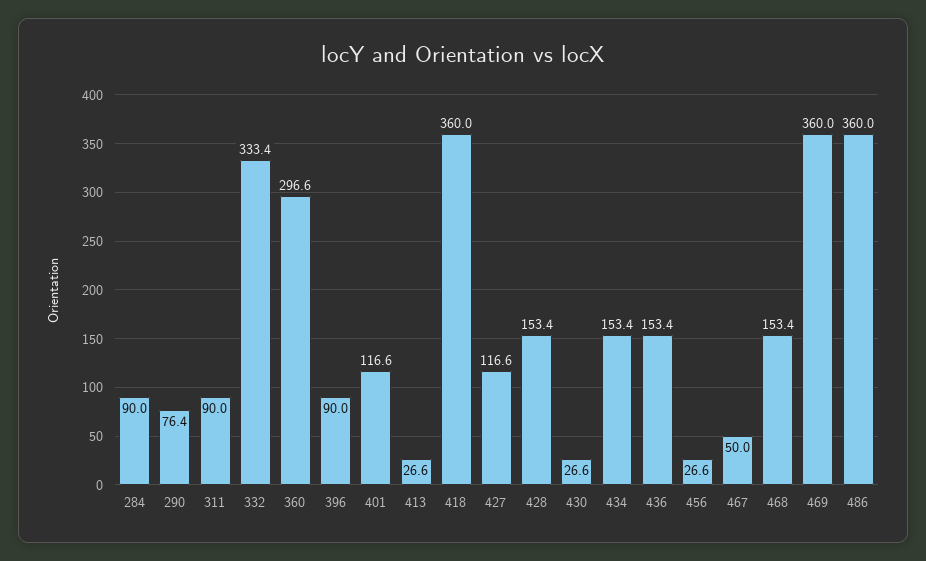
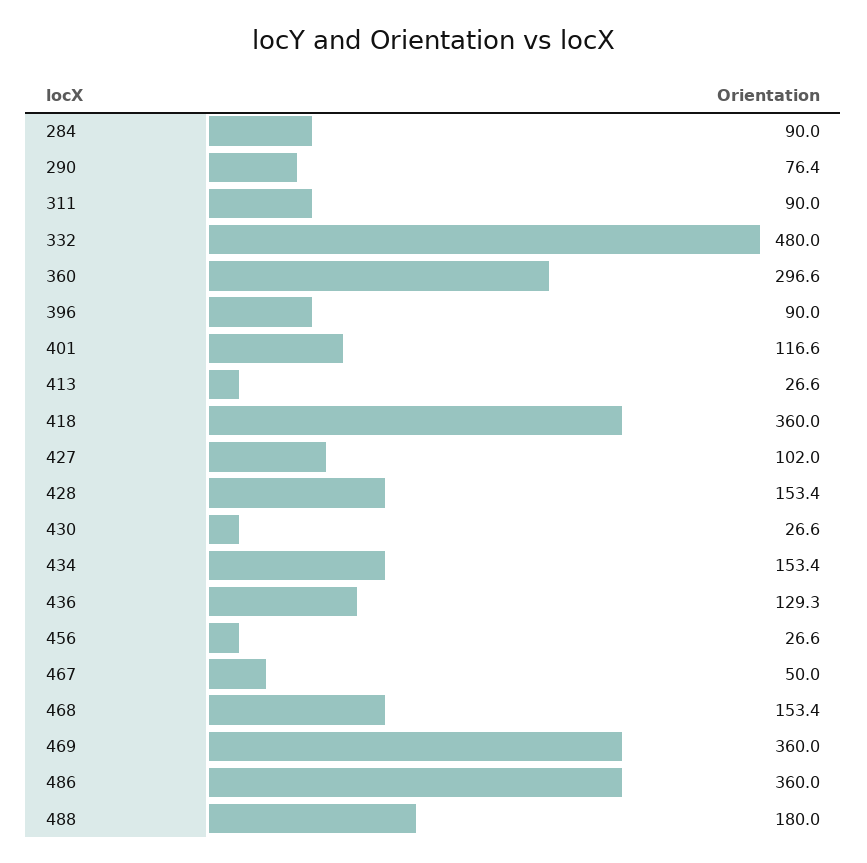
332: 333.4 -> 480
427: 116.6 -> 102
436: 153.4 -> 129.3
488: none -> 180

